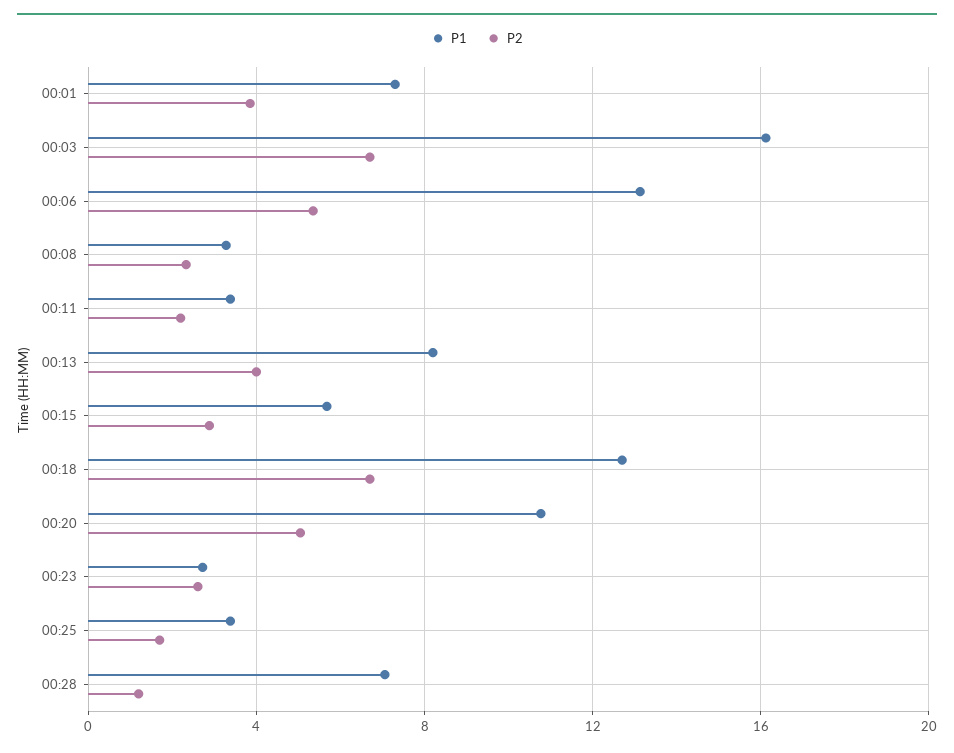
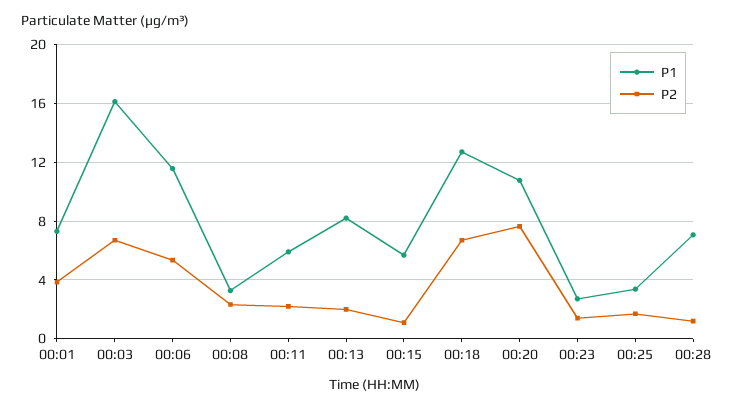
P1, 00:06: 13 -> 11.5
P1, 00:11: 3.5 -> 6
P2, 00:13: 4 -> 2
P2, 00:15: 3 -> 1
P2, 00:20: 5 -> 7.5
P2, 00:23: 2.5 -> 1.5

